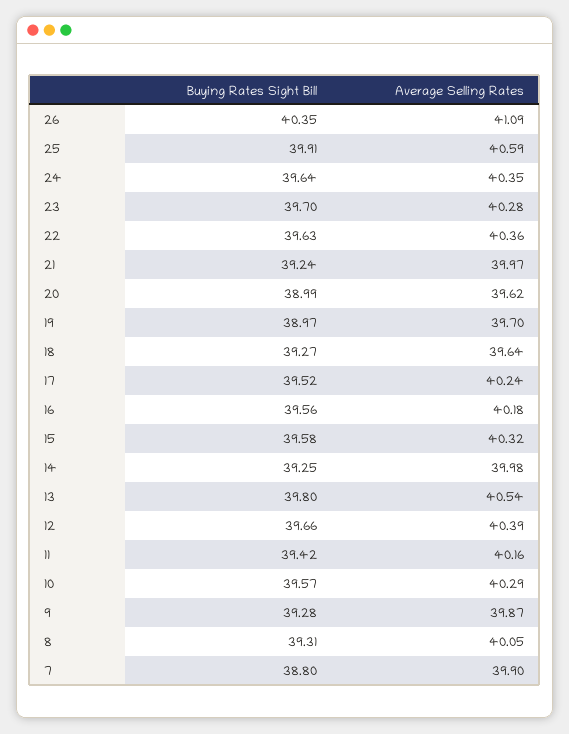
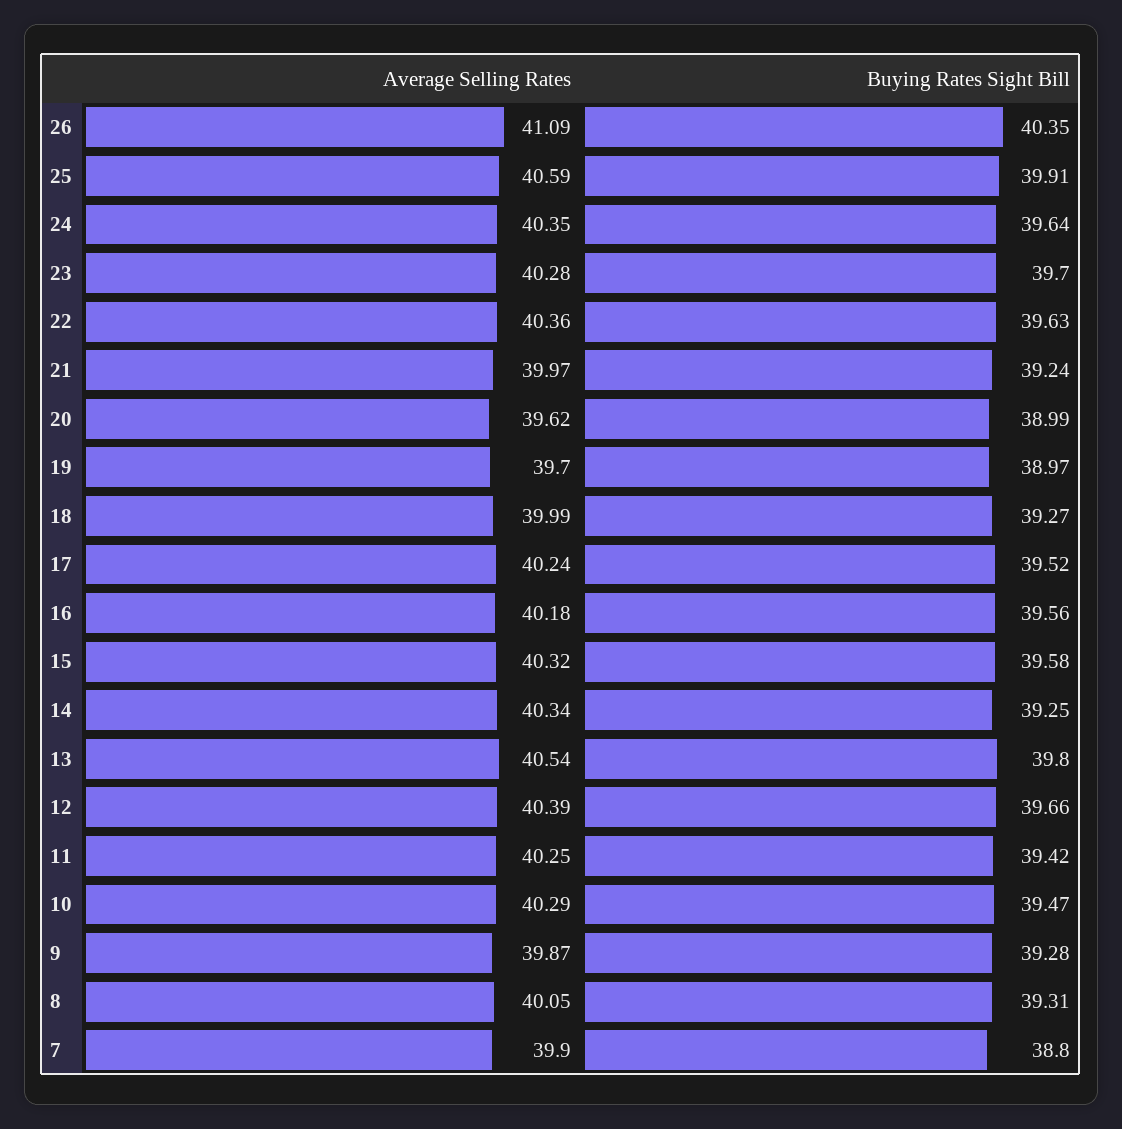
Average Selling Rates, 18: 39.64 -> 39.99
Average Selling Rates, 14: 39.98 -> 40.34
Average Selling Rates, 11: 40.16 -> 40.25
Buying Rates Sight Bill, 10: 39.57 -> 39.47

